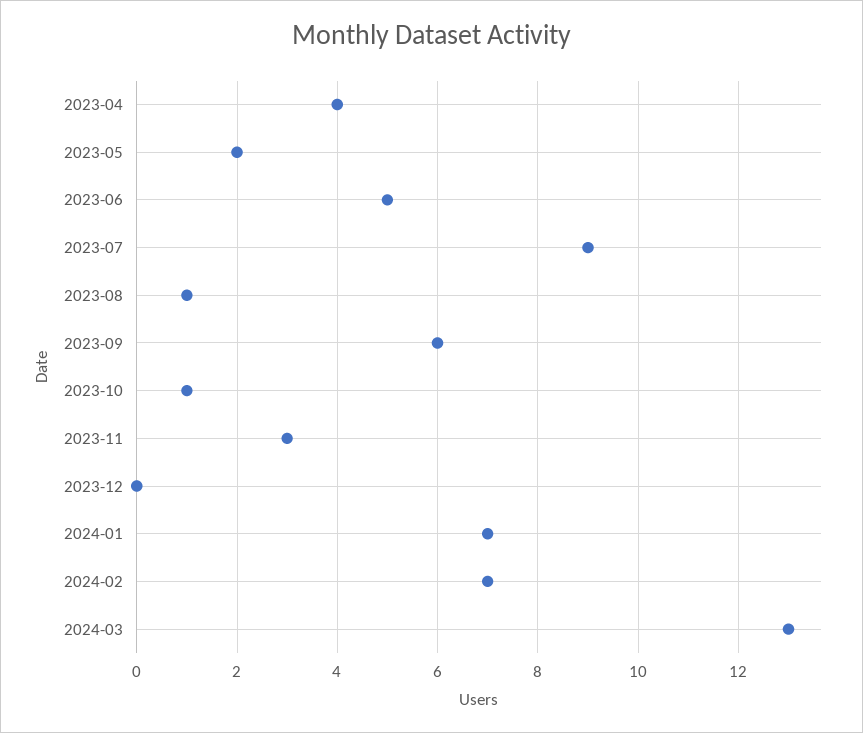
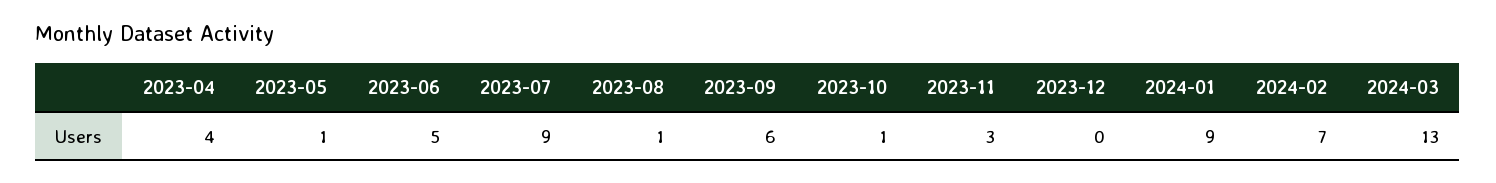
2023-05: 2 -> 1
2024-01: 7 -> 9

